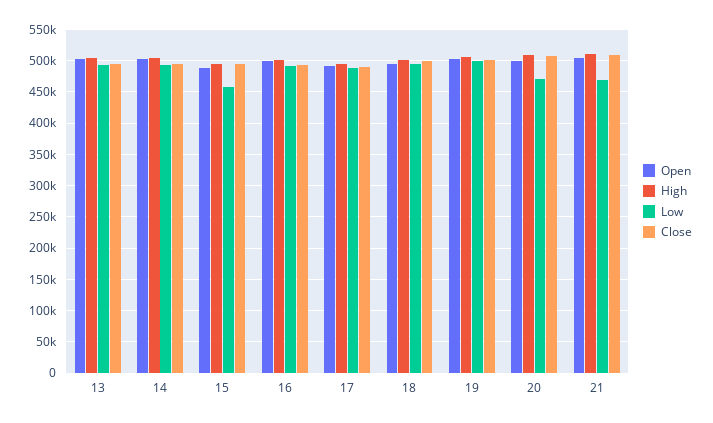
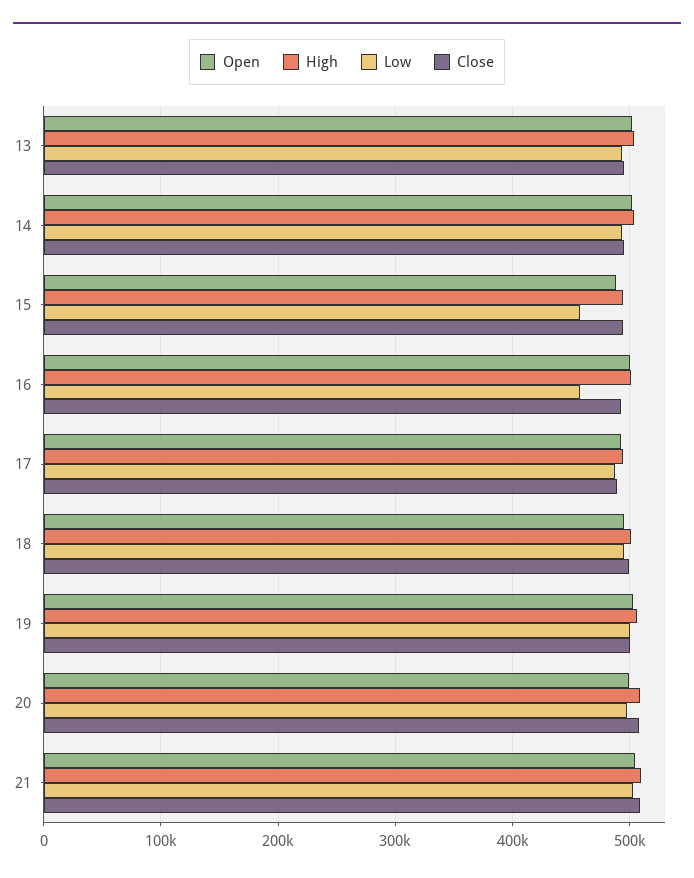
Low, 16: 490000 -> 460000
Low, 20: 470000 -> 500000
Low, 21: 470000 -> 500000

